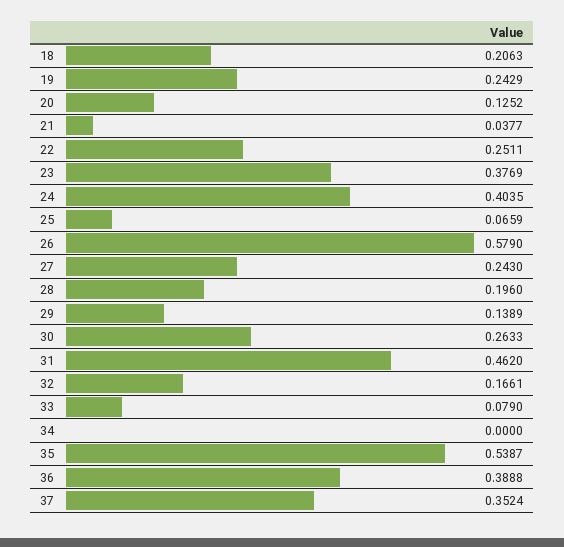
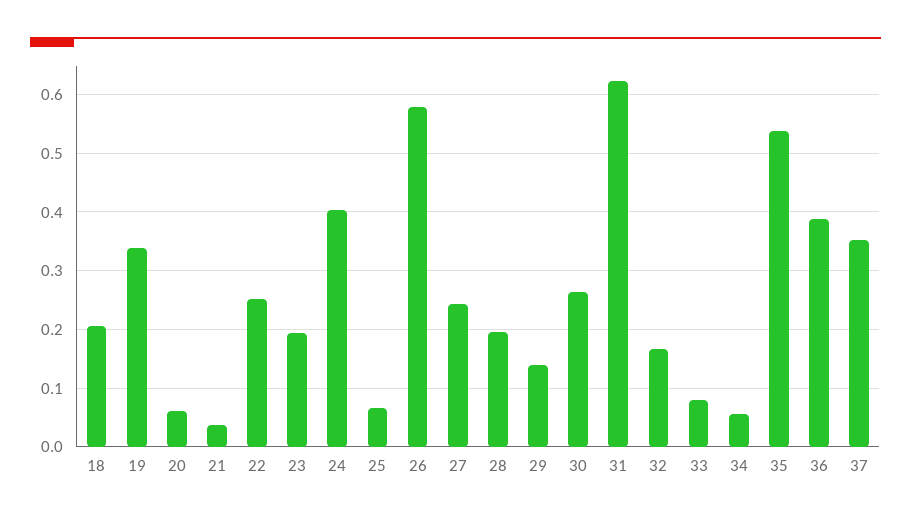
19: 0.2429 -> 0.34
20: 0.1252 -> 0.06
23: 0.3769 -> 0.2
31: 0.462 -> 0.62
34: 0 -> 0.06

